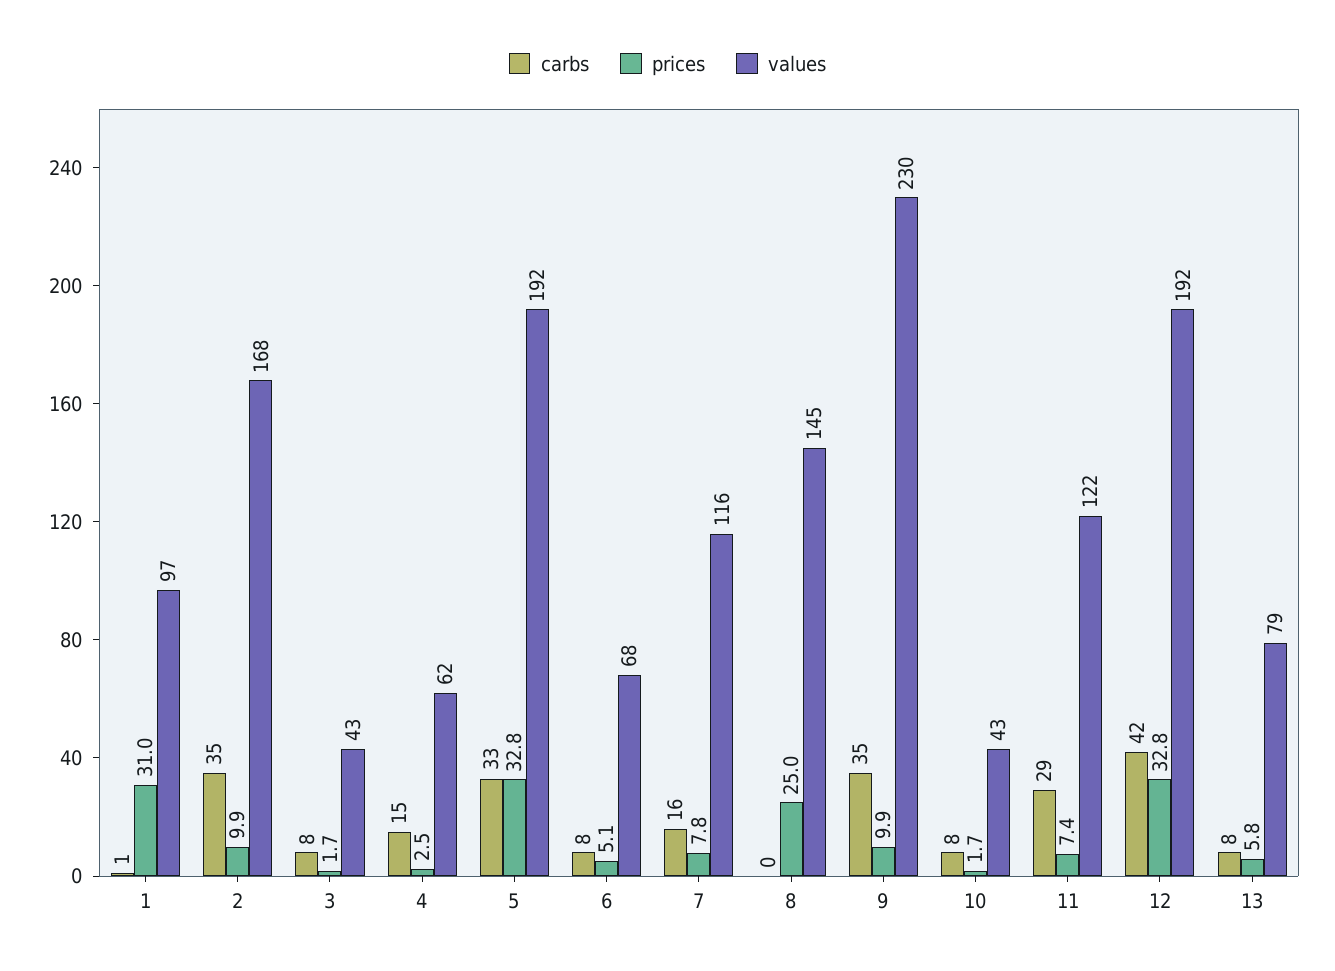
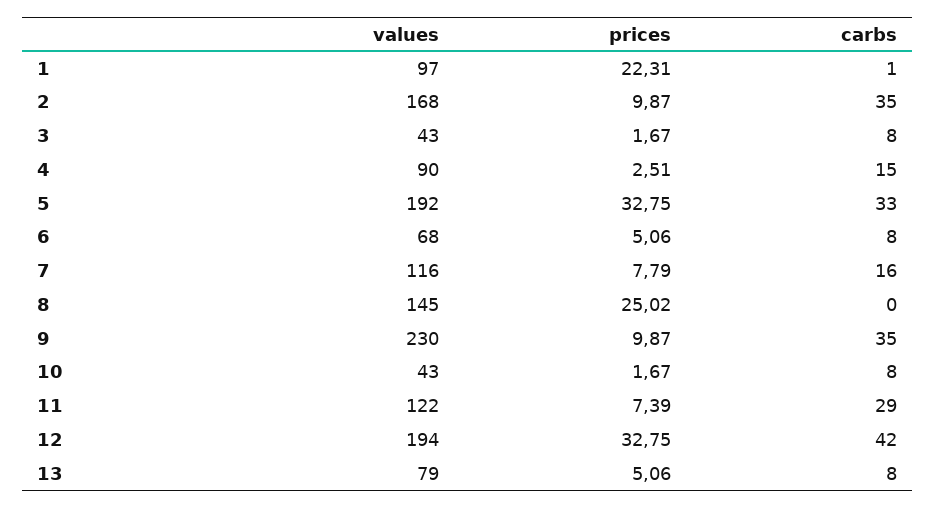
prices, 1: 31 -> 22.31
values, 4: 62 -> 90
values, 12: 192 -> 194
prices, 13: 5.8 -> 5.06

